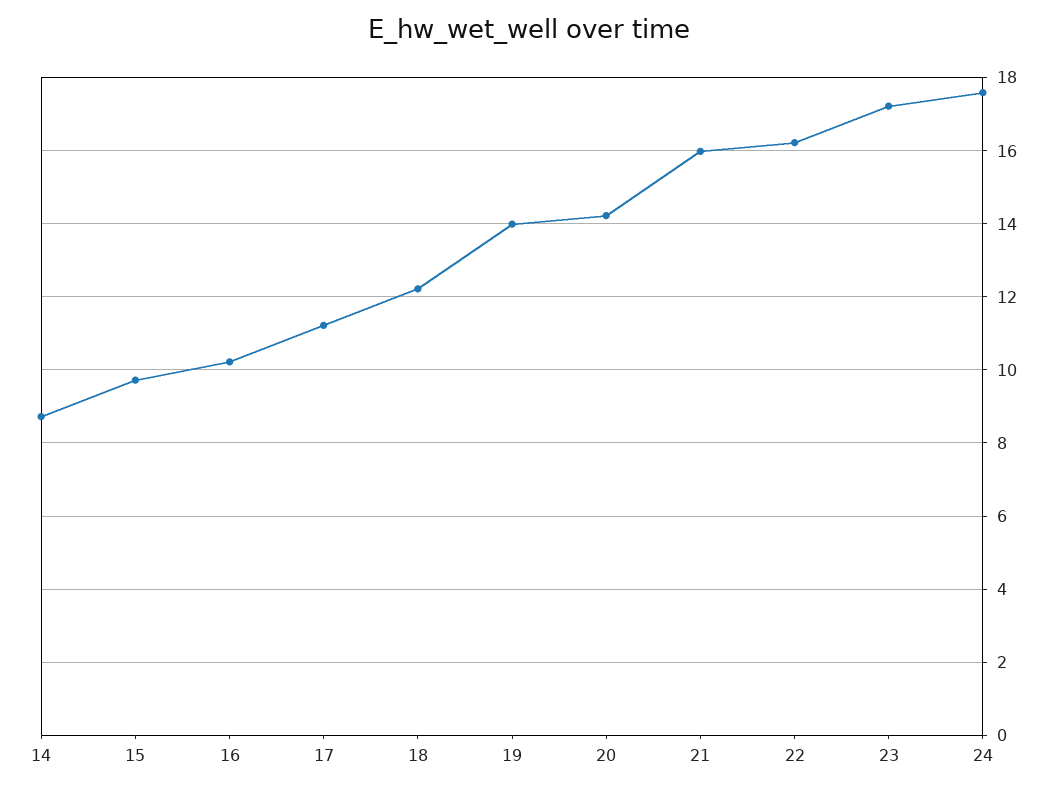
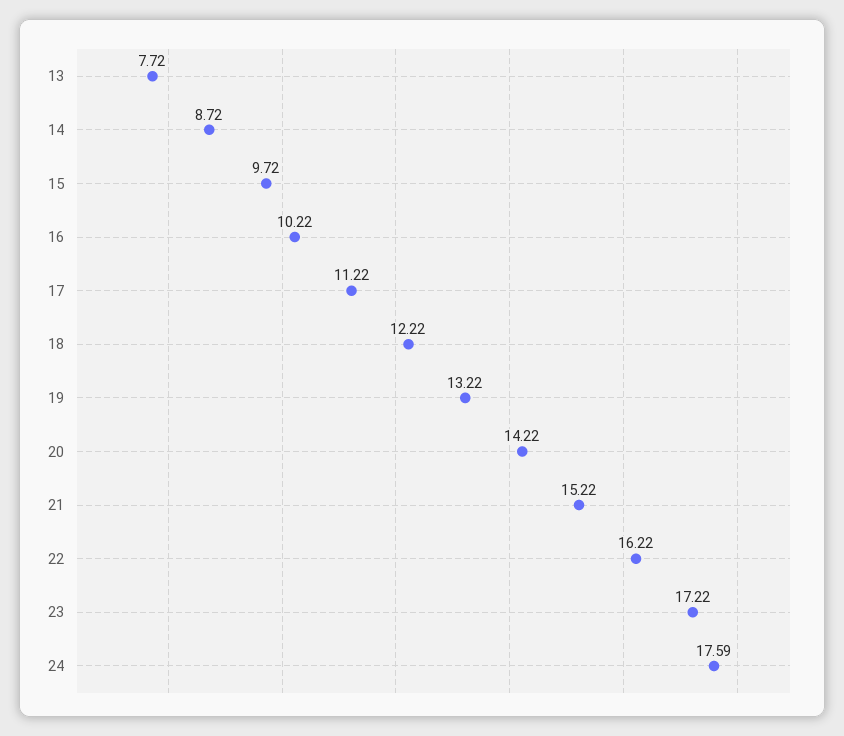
19: 14 -> 13.22
21: 16 -> 15.22
13: none -> 7.72

